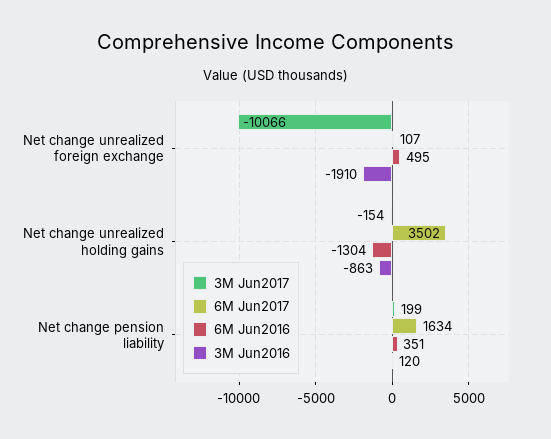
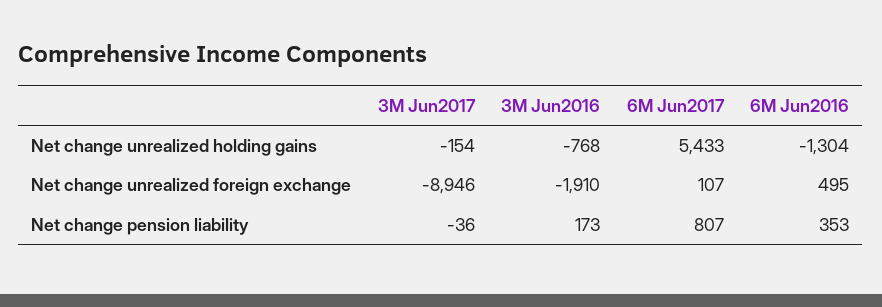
3M Jun2017, Net change unrealized foreign exchange: -10066 -> -8946
6M Jun2017, Net change unrealized holding gains: 3502 -> 5433
3M Jun2016, Net change unrealized holding gains: -863 -> -768
3M Jun2017, Net change pension liability: 199 -> -36
6M Jun2017, Net change pension liability: 1634 -> 807
6M Jun2016, Net change pension liability: 351 -> 353
3M Jun2016, Net change pension liability: 120 -> 173

